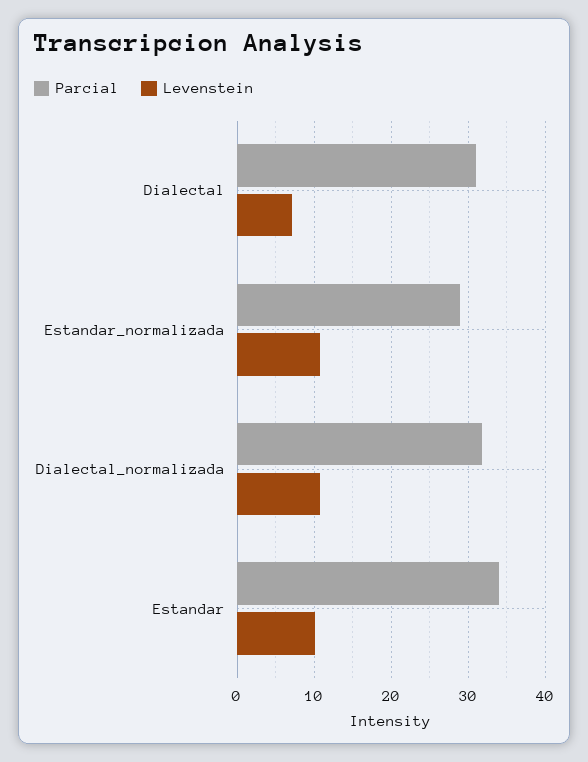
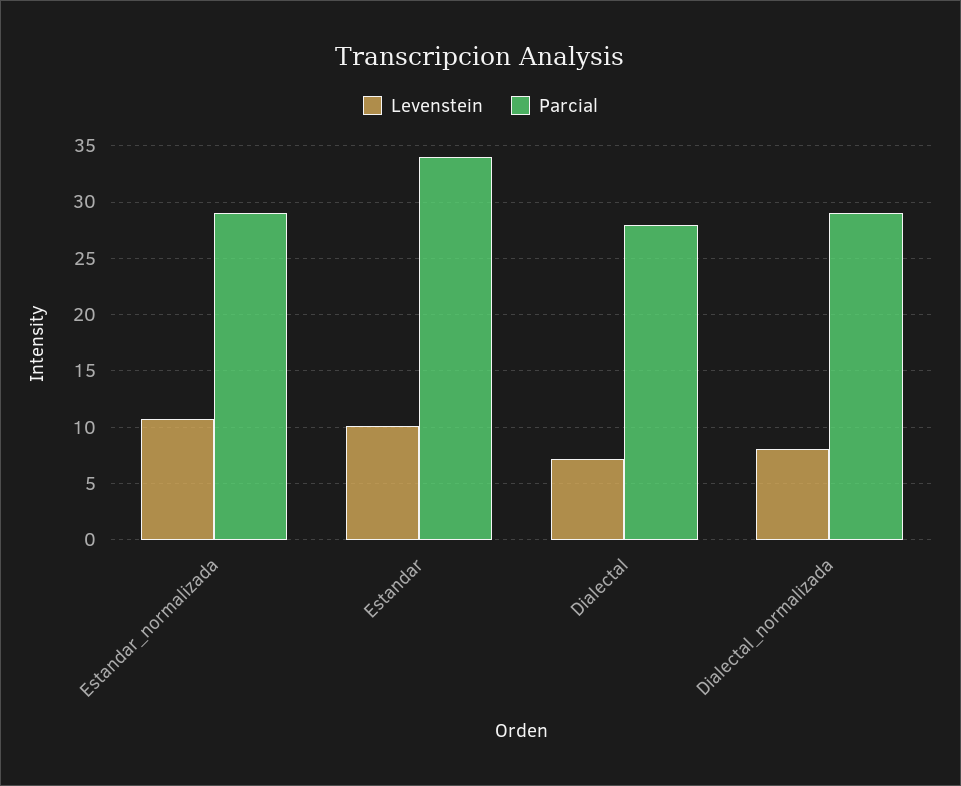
Parcial, Dialectal: 31 -> 28
Parcial, Dialectal_normalizada: 32 -> 29
Levenstein, Dialectal_normalizada: 11 -> 8

